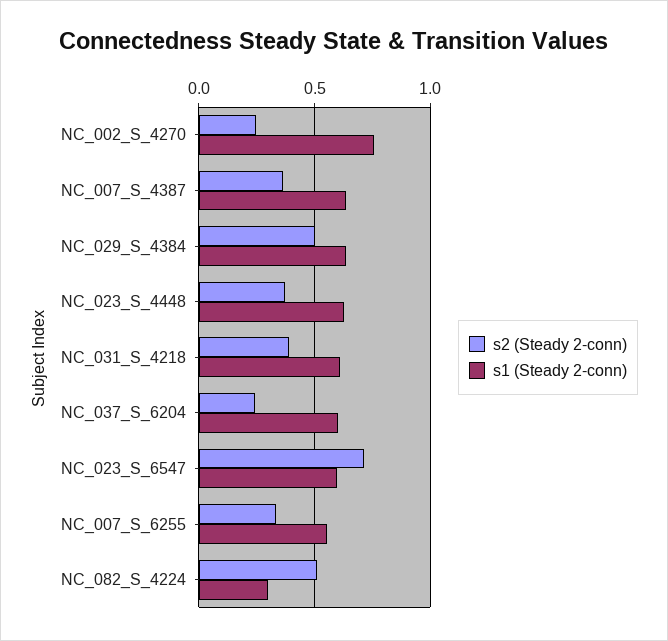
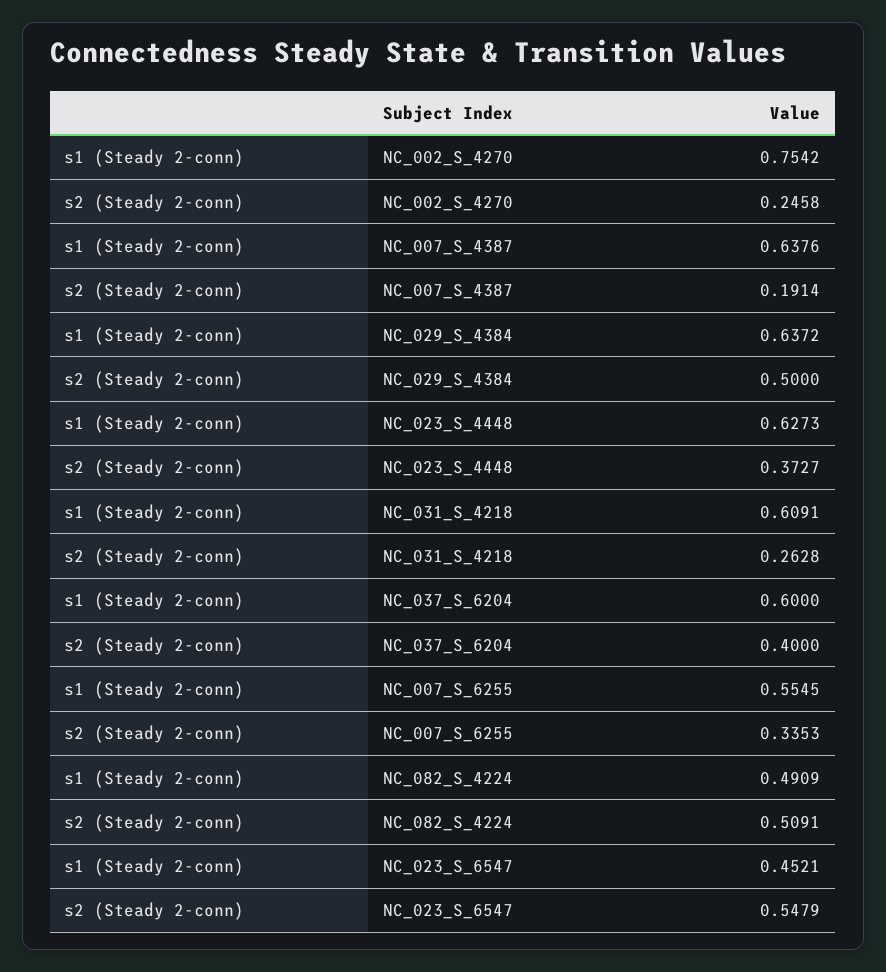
s2 (Steady 2-conn), NC_007_S_4387: 0.35 -> 0.1914
s2 (Steady 2-conn), NC_031_S_4218: 0.4 -> 0.2628
s2 (Steady 2-conn), NC_037_S_6204: 0.25 -> 0.4
s2 (Steady 2-conn), NC_023_S_6547: 0.7 -> 0.5479
s1 (Steady 2-conn), NC_023_S_6547: 0.6 -> 0.4521
s1 (Steady 2-conn), NC_082_S_4224: 0.3 -> 0.4909

